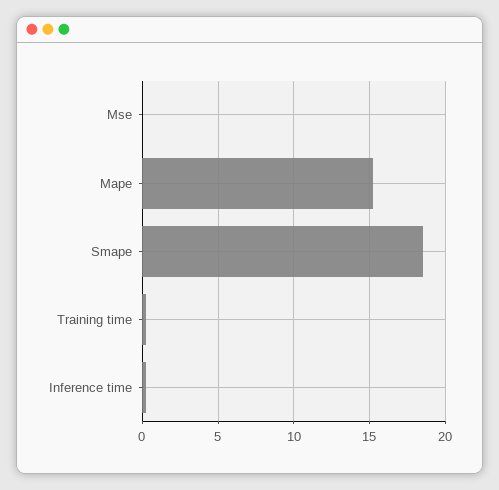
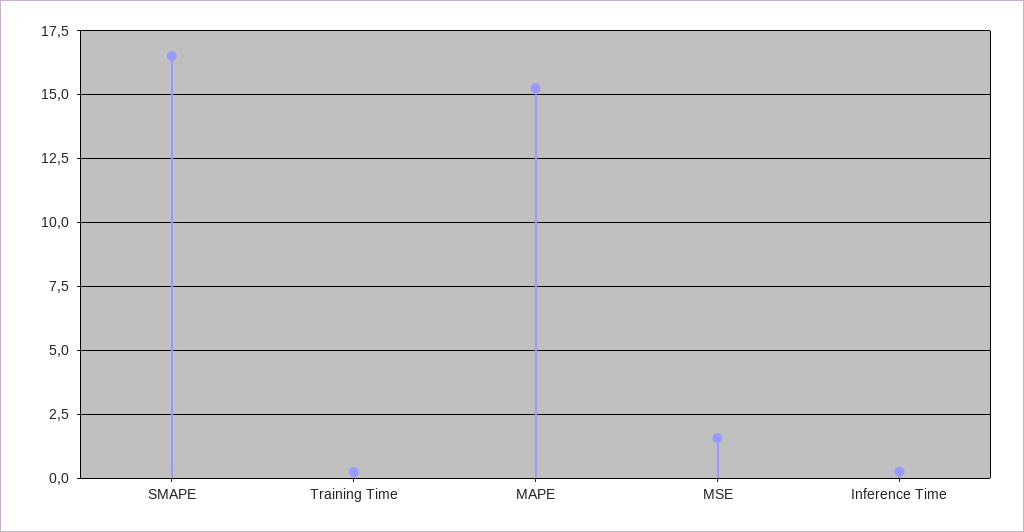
Mse: 0 -> 1.5
Smape: 18.5 -> 16.5

